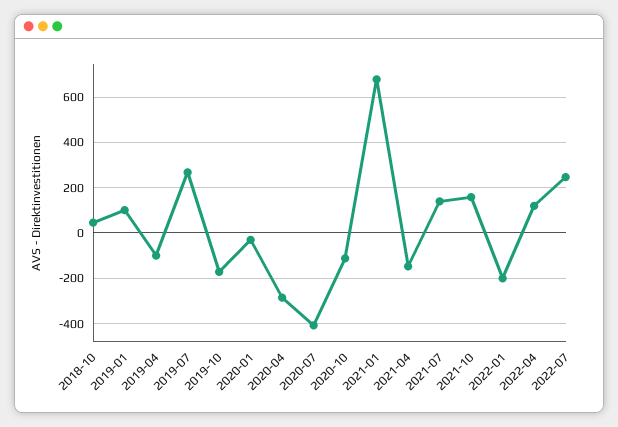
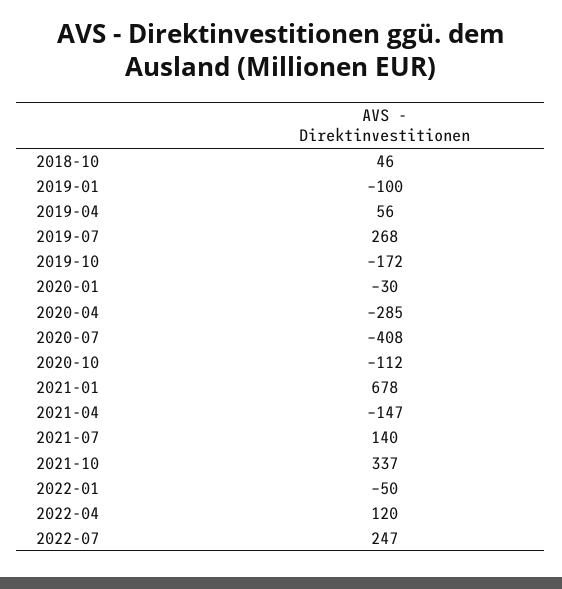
2019-01: 100 -> -100
2019-04: -100 -> 56
2021-10: 150 -> 337
2022-01: -200 -> -50

